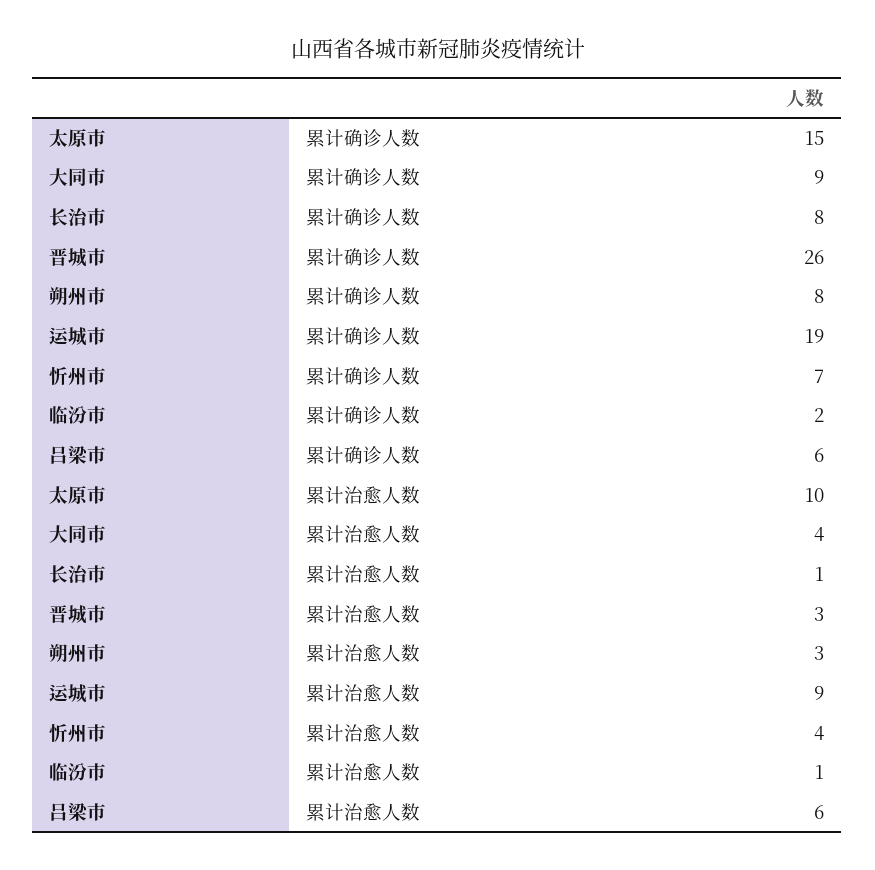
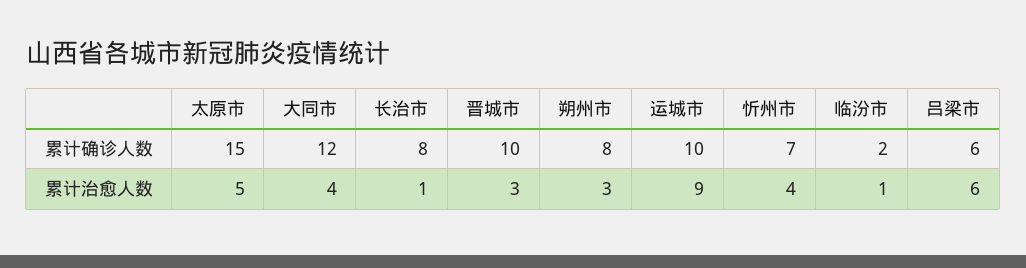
大同市, 累计确诊人数: 9 -> 12
晋城市, 累计确诊人数: 26 -> 10
运城市, 累计确诊人数: 19 -> 10
太原市, 累计治愈人数: 10 -> 5

